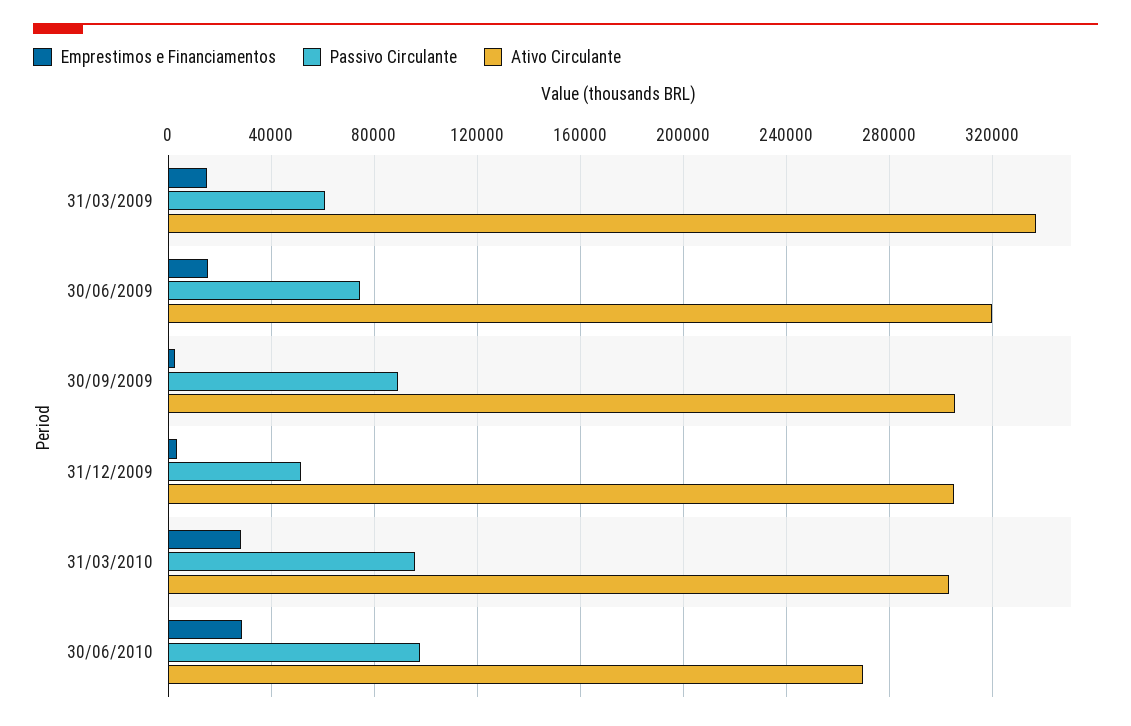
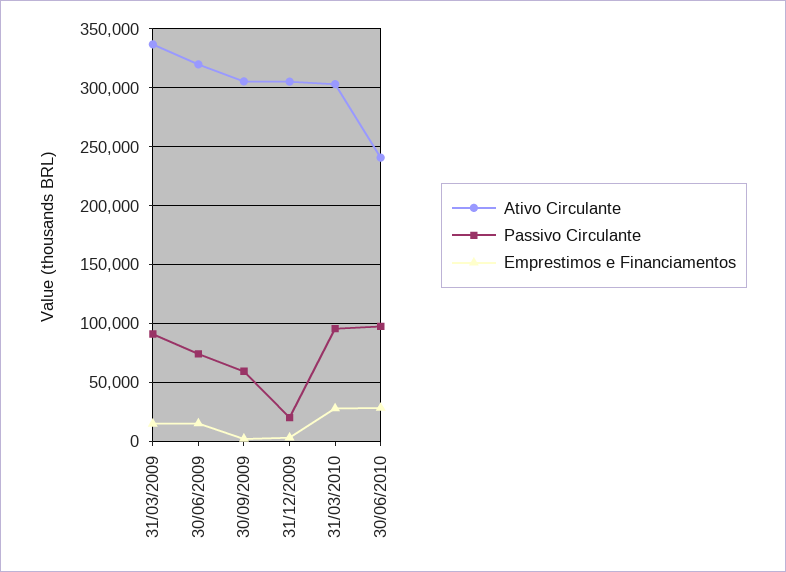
Passivo Circulante, 31/03/2009: 60000 -> 90000
Passivo Circulante, 30/09/2009: 90000 -> 60000
Passivo Circulante, 31/12/2009: 50000 -> 20000
Ativo Circulante, 30/06/2010: 270000 -> 240000

